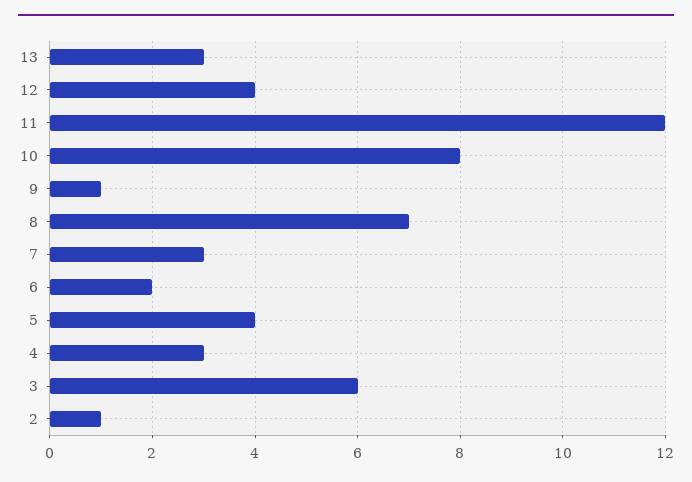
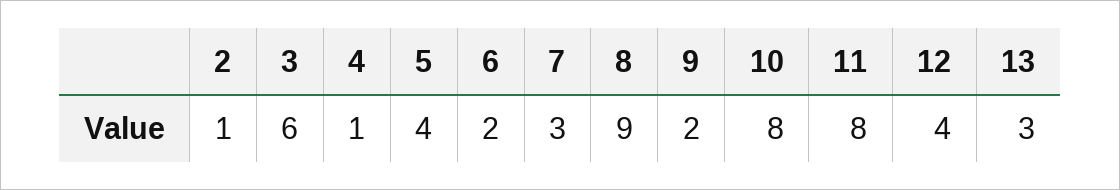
11: 12 -> 8
9: 1 -> 2
8: 7 -> 9
4: 3 -> 1

